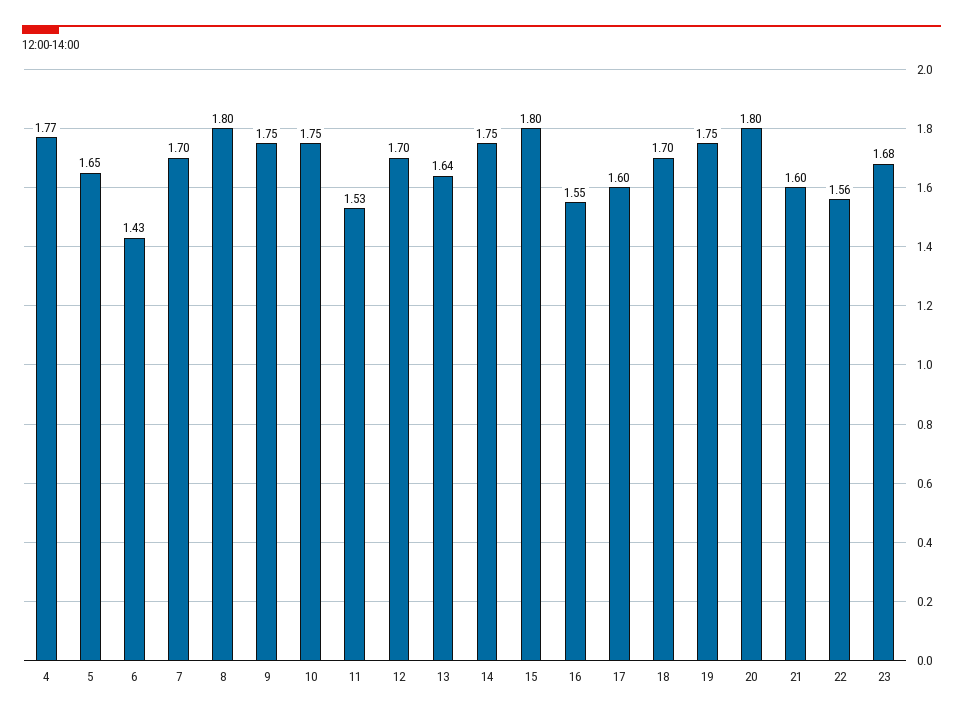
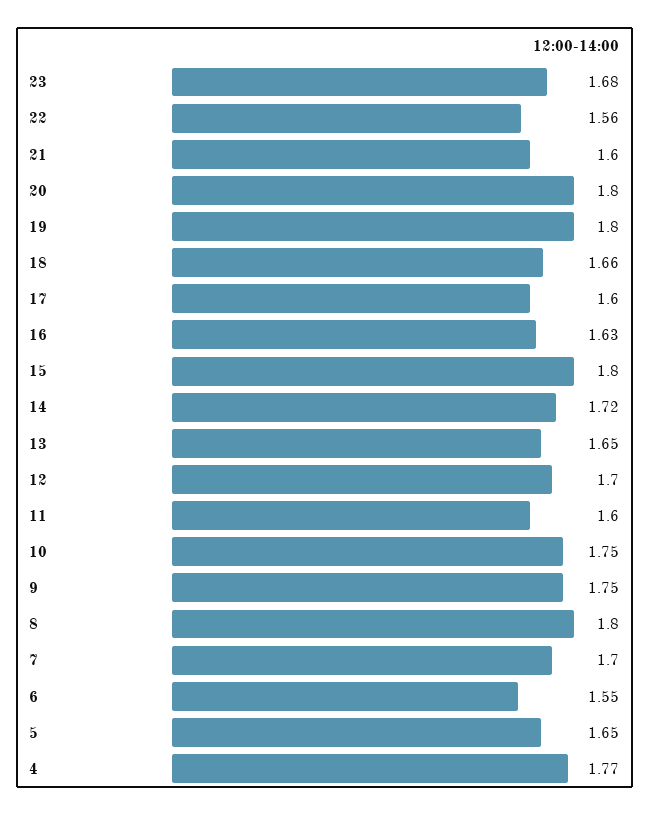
6: 1.43 -> 1.55
11: 1.53 -> 1.6
13: 1.64 -> 1.65
14: 1.75 -> 1.72
16: 1.55 -> 1.63
18: 1.7 -> 1.66
19: 1.75 -> 1.8

